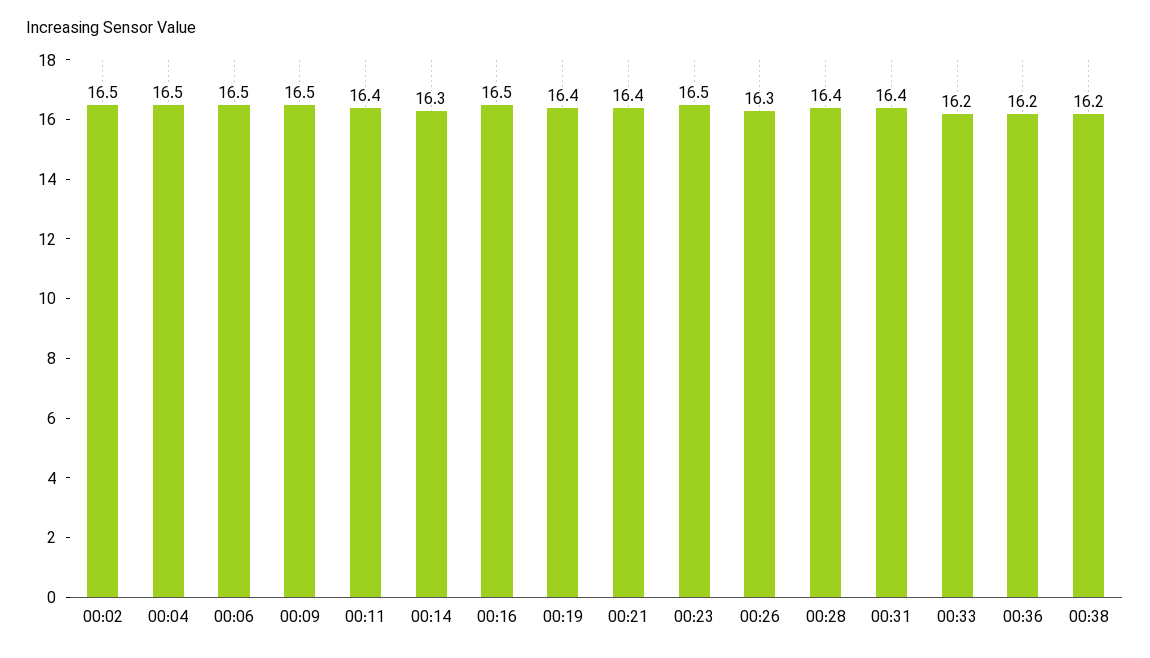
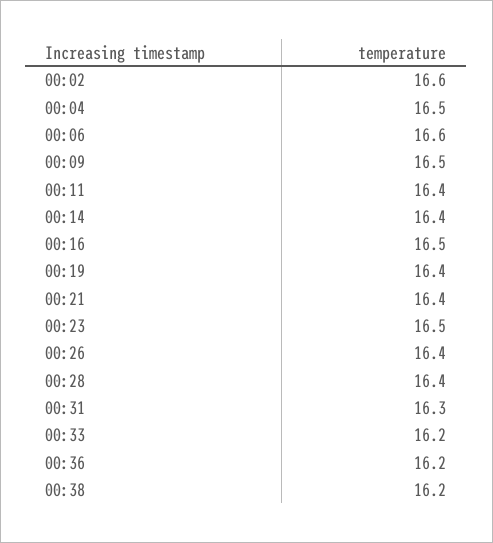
00:02: 16.5 -> 16.6
00:06: 16.5 -> 16.6
00:14: 16.3 -> 16.4
00:26: 16.3 -> 16.4
00:31: 16.4 -> 16.3

